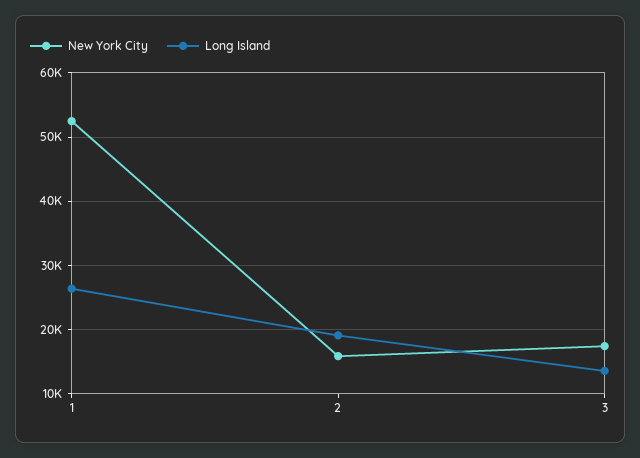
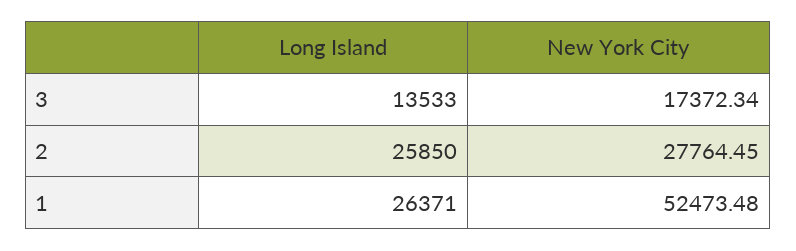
New York City, 2: 16000 -> 27764.45
Long Island, 2: 19000 -> 25850

